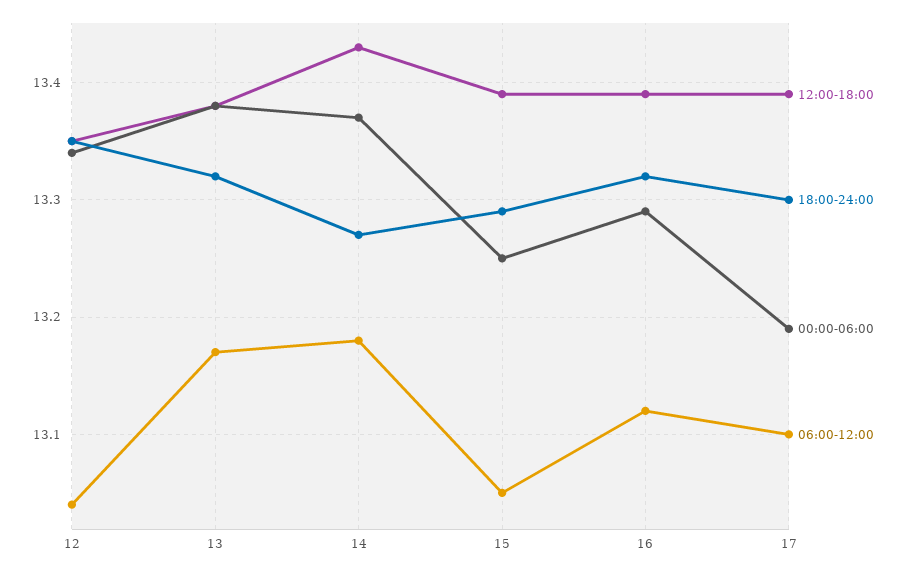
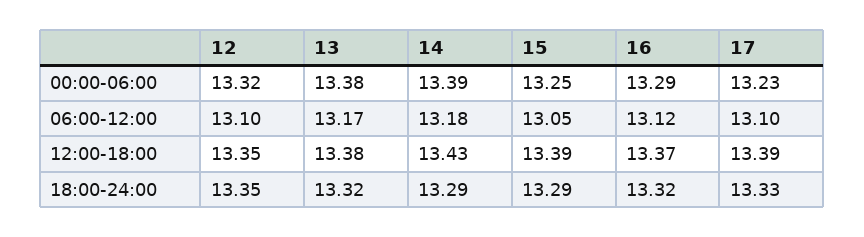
00:00-06:00, 12: 13.34 -> 13.32
06:00-12:00, 12: 13.04 -> 13.1
18:00-24:00, 14: 13.27 -> 13.29
00:00-06:00, 14: 13.37 -> 13.39
12:00-18:00, 16: 13.39 -> 13.37
18:00-24:00, 17: 13.3 -> 13.33
00:00-06:00, 17: 13.19 -> 13.23

